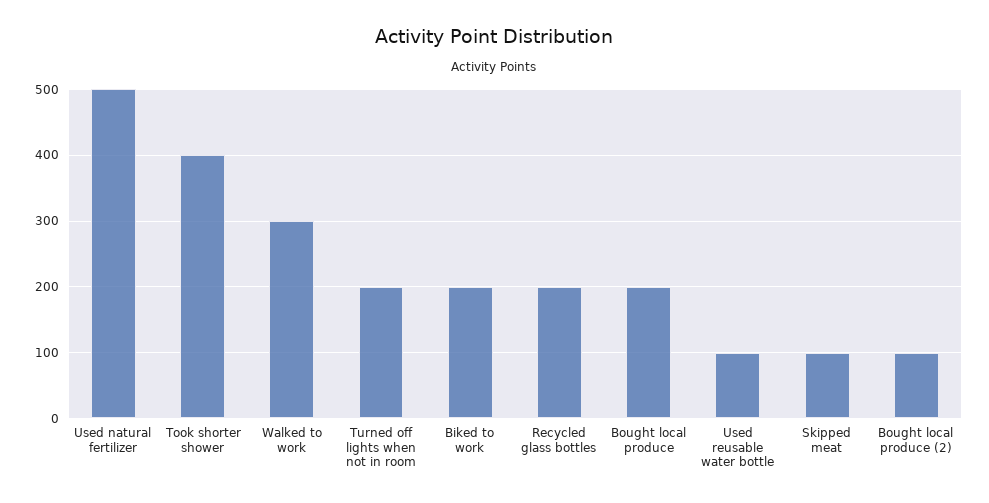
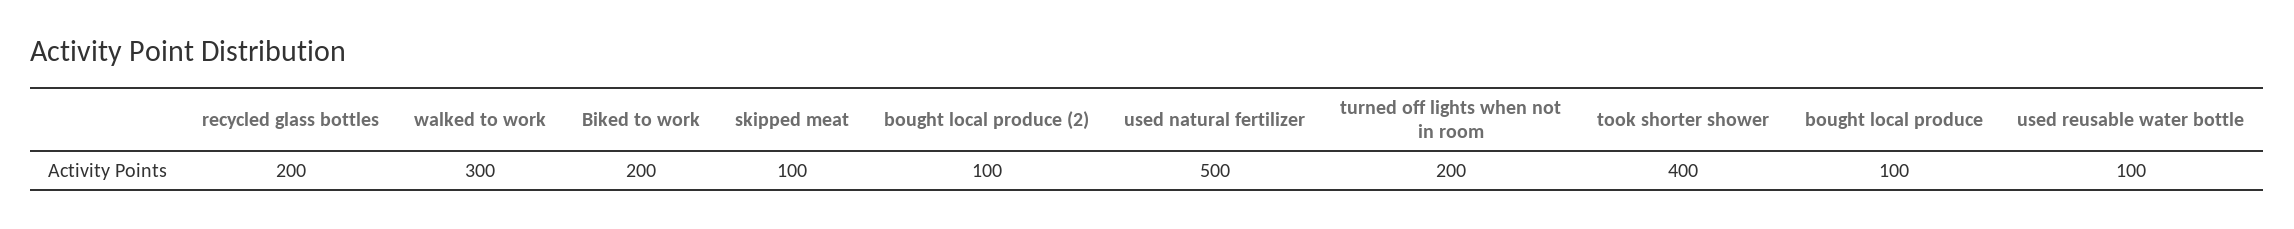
Bought local produce: 200 -> 100

